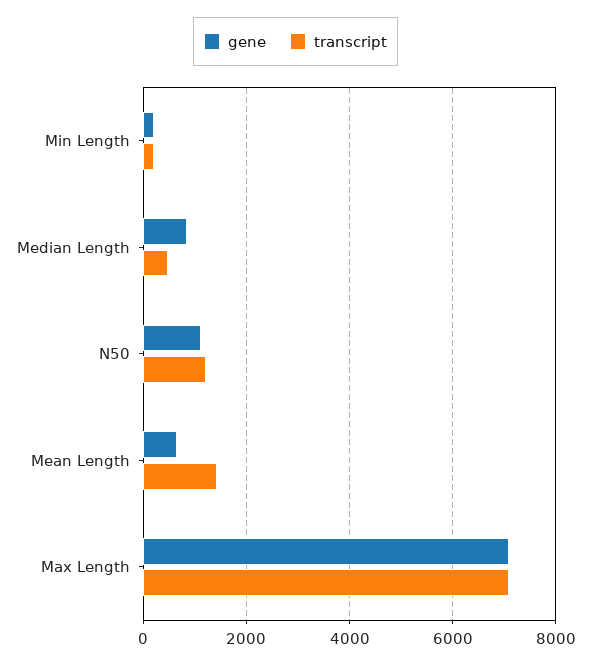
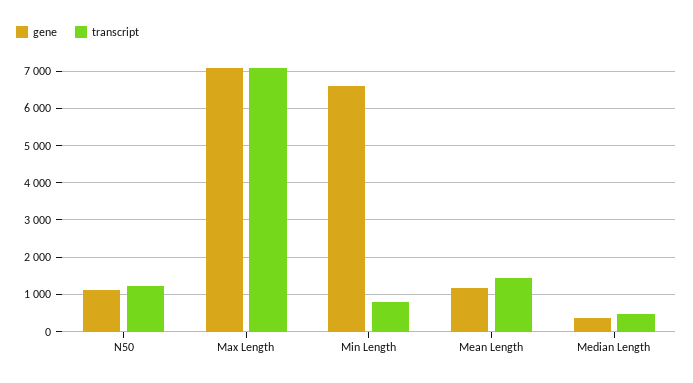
gene, Min Length: 200 -> 6600
transcript, Min Length: 200 -> 800
gene, Median Length: 800 -> 400
gene, Mean Length: 600 -> 1200

